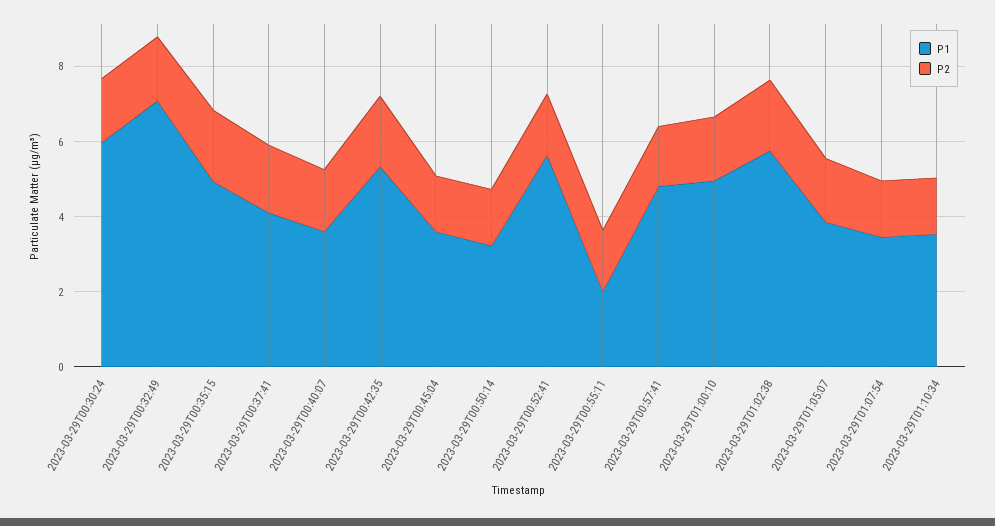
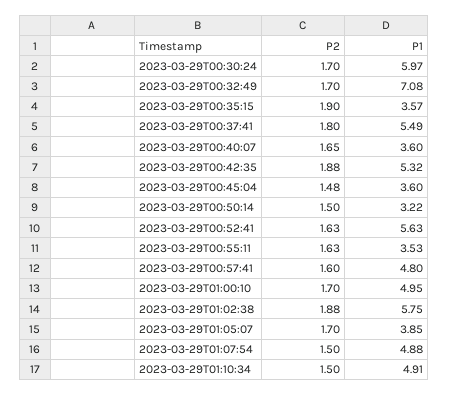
P1, 2023-03-29T00:35:15: 5 -> 3.57
P1, 2023-03-29T00:37:41: 4 -> 5.49
P1, 2023-03-29T00:55:11: 2 -> 3.53
P1, 2023-03-29T01:07:54: 3.5 -> 4.88
P1, 2023-03-29T01:10:34: 3.5 -> 4.91

